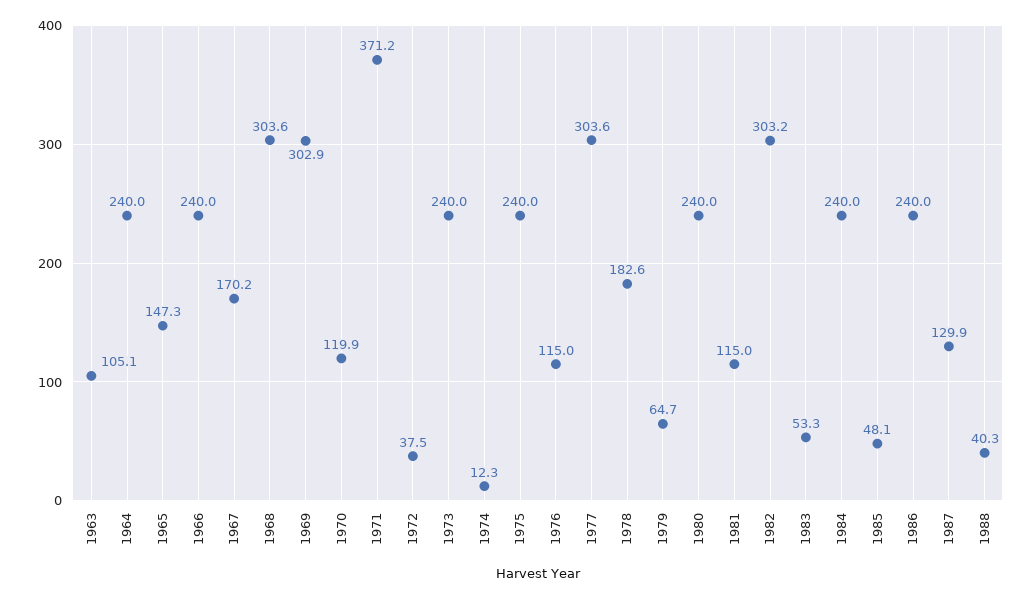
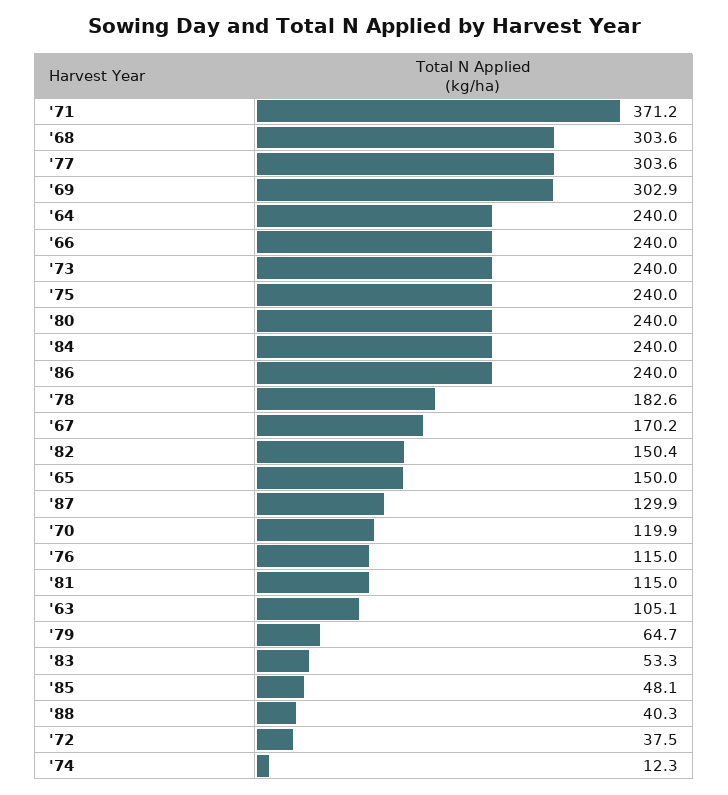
1965: 147.3 -> 150
1982: 303.2 -> 150.4

